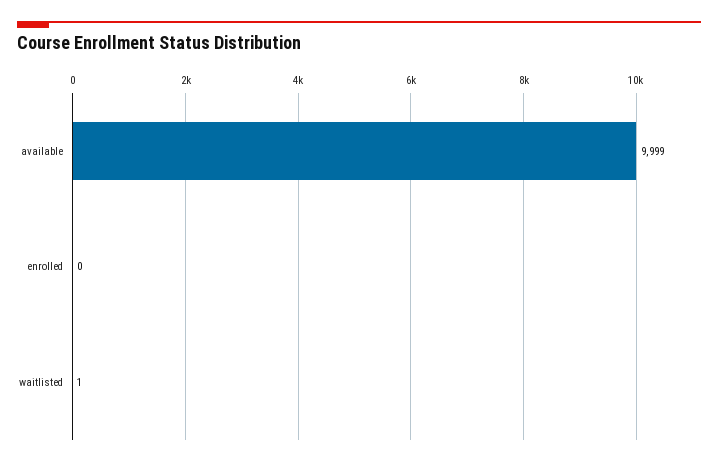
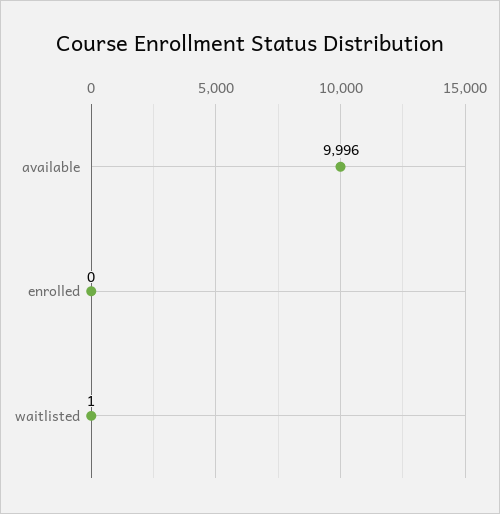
available: 9999 -> 9996

